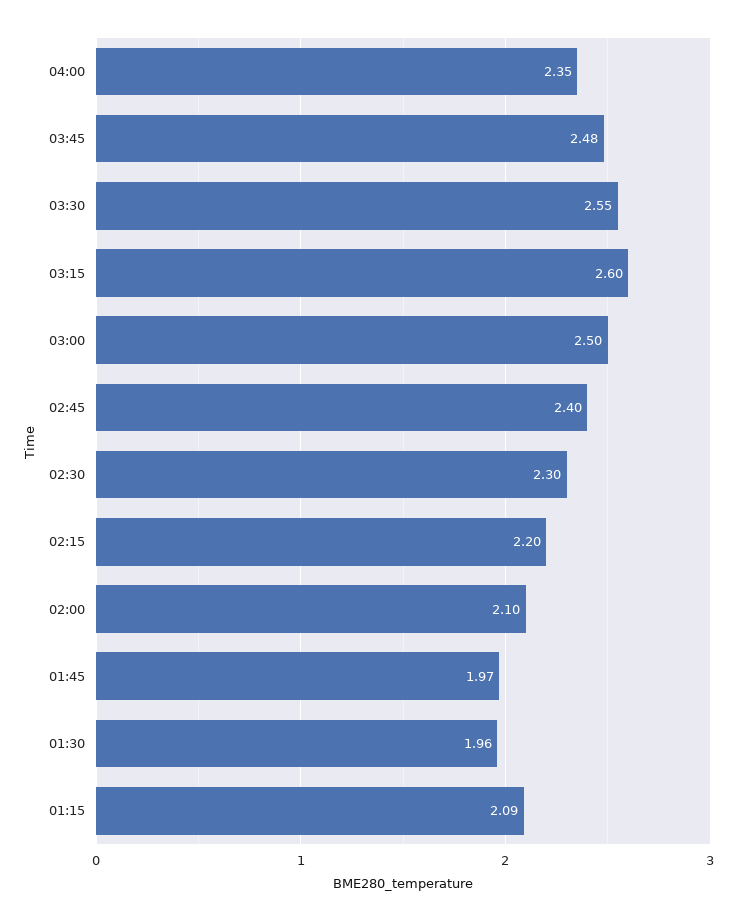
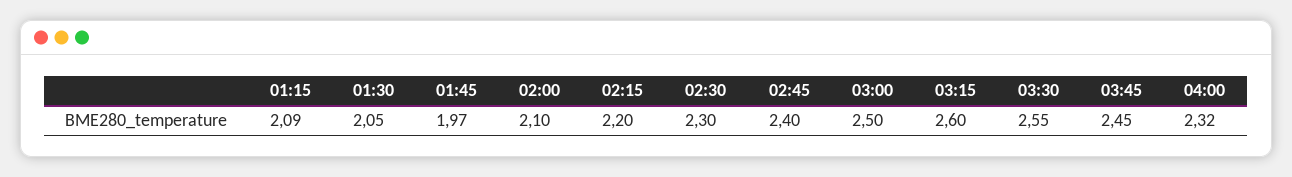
04:00: 2.35 -> 2.32
03:45: 2.48 -> 2.45
01:30: 1.96 -> 2.05

